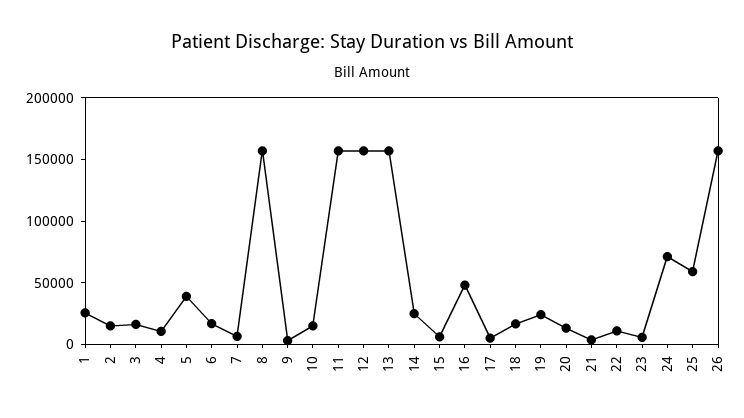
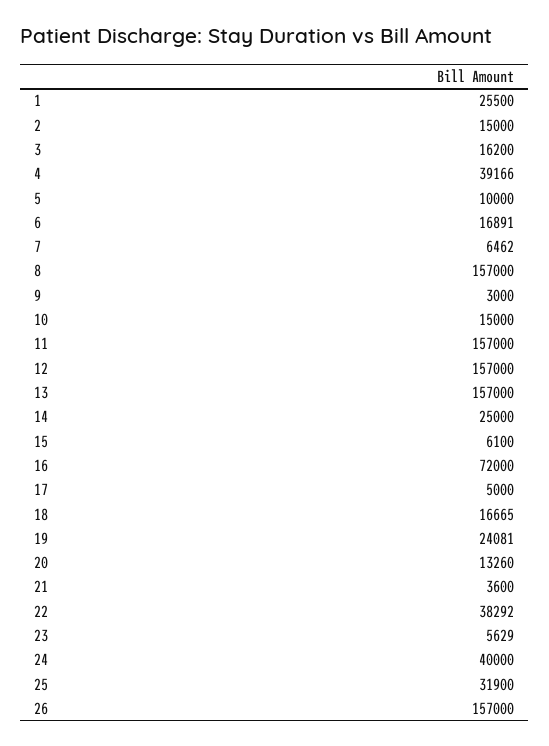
4: 10000 -> 39166
5: 40000 -> 10000
16: 50000 -> 72000
22: 10000 -> 38292
24: 70000 -> 40000
25: 60000 -> 31900

